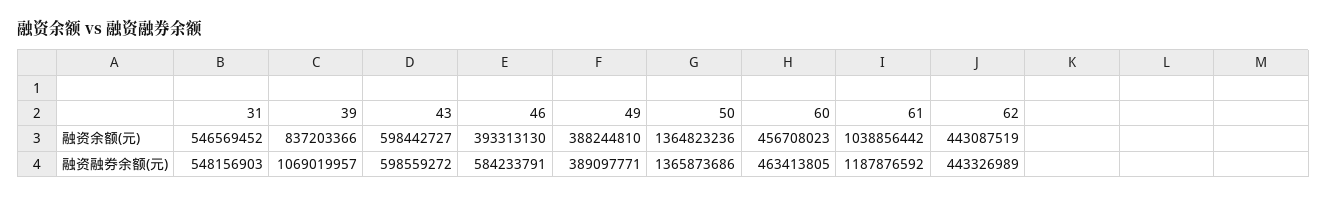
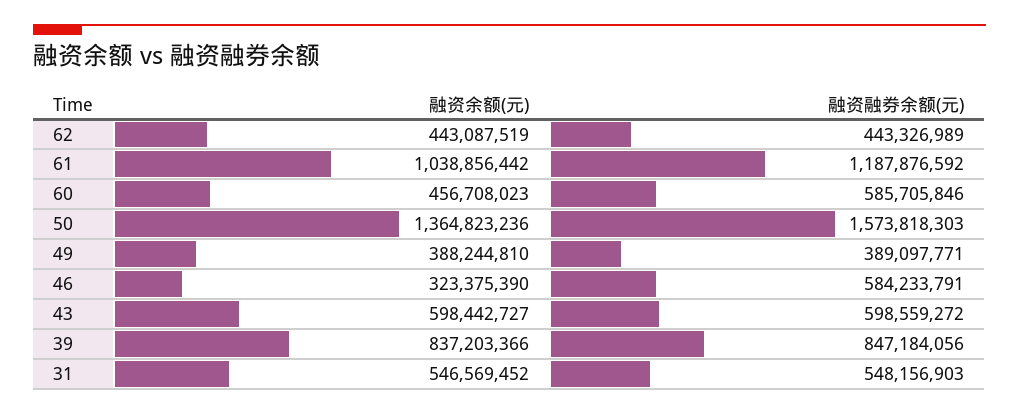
46, 融资余额(元): 393313130 -> 323375390
39, 融资融券余额(元): 1069019957 -> 847184056
50, 融资融券余额(元): 1365873686 -> 1573818303
60, 融资融券余额(元): 463413805 -> 585705846

